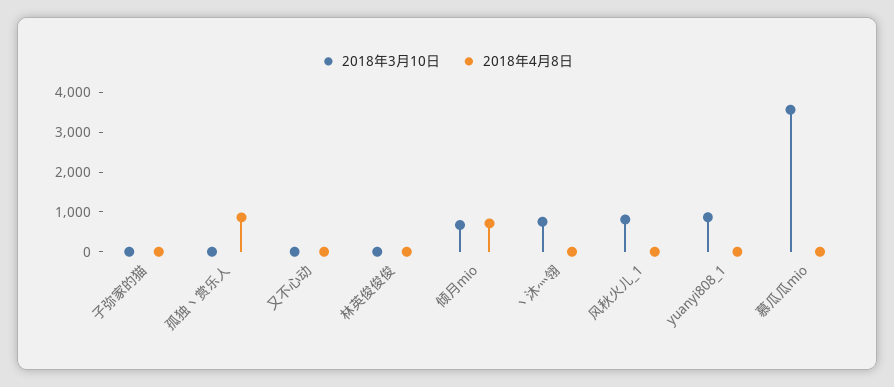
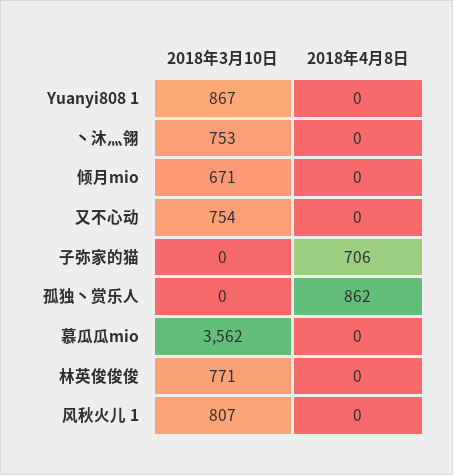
2018年4月8日, 子弥家的猫: 0 -> 706
2018年3月10日, 又不心动: 0 -> 754
2018年3月10日, 林英俊俊俊: 0 -> 771
2018年4月8日, 倾月mio: 750 -> 0

